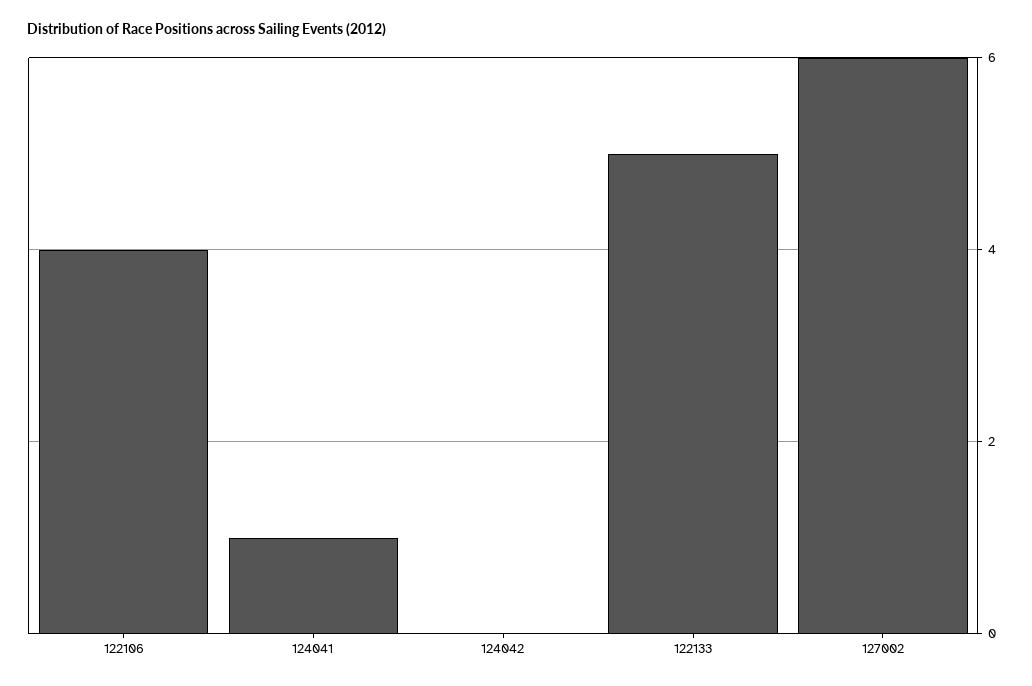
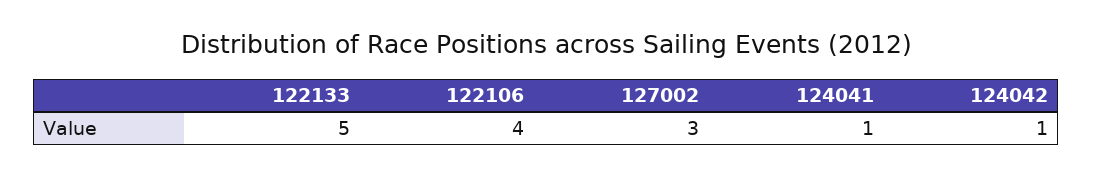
124042: 0 -> 1
127002: 6 -> 3

